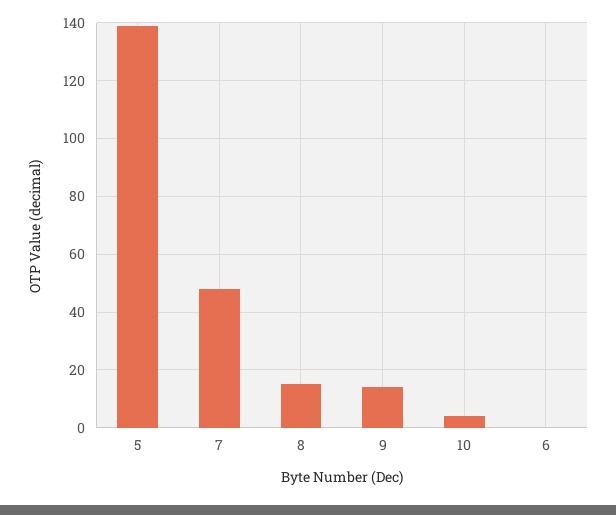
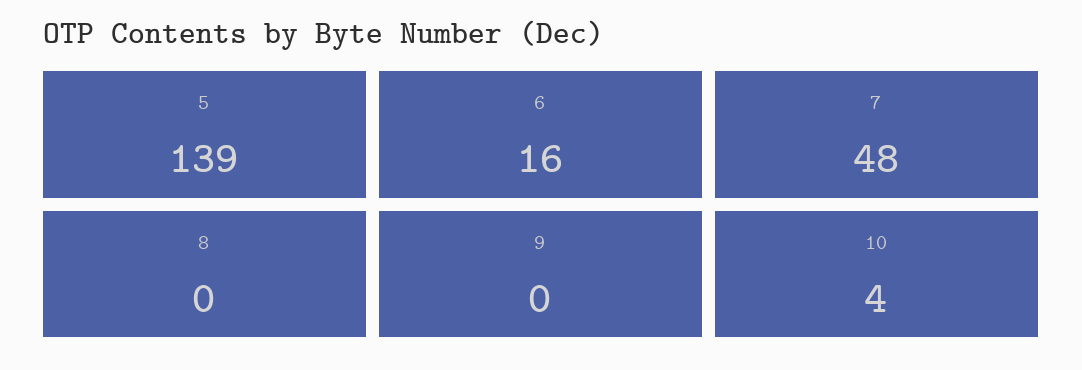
8: 15 -> 0
9: 15 -> 0
6: 0 -> 16

